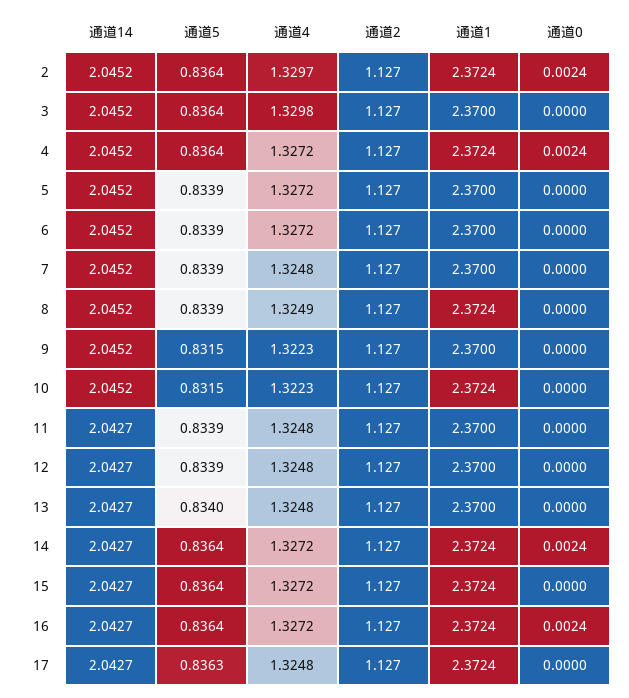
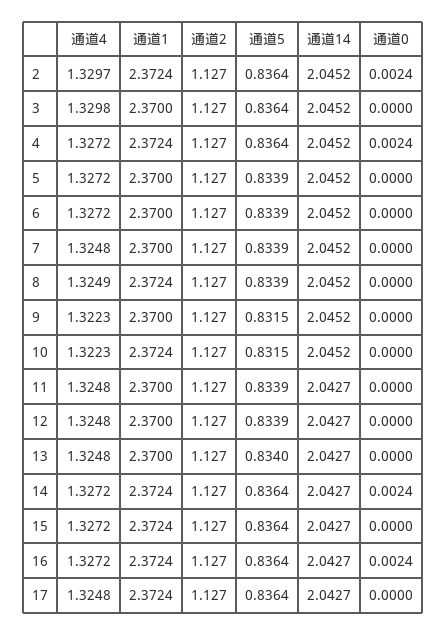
通道5, 17: 0.8363 -> 0.8364

